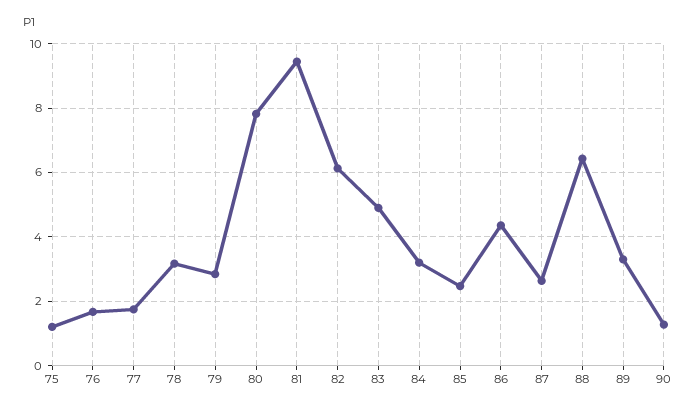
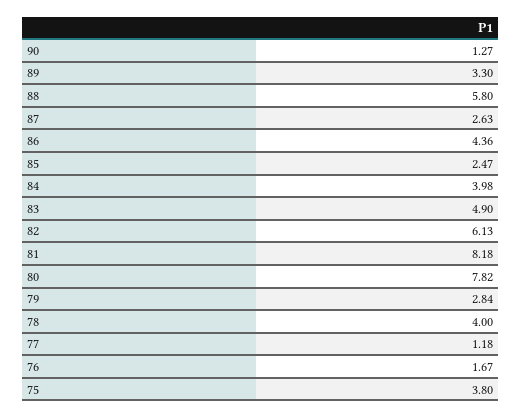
75: 1.2 -> 3.8
77: 1.8 -> 1.18
78: 3.2 -> 4
81: 9.4 -> 8.18
84: 3.2 -> 3.98
88: 6.4 -> 5.8

